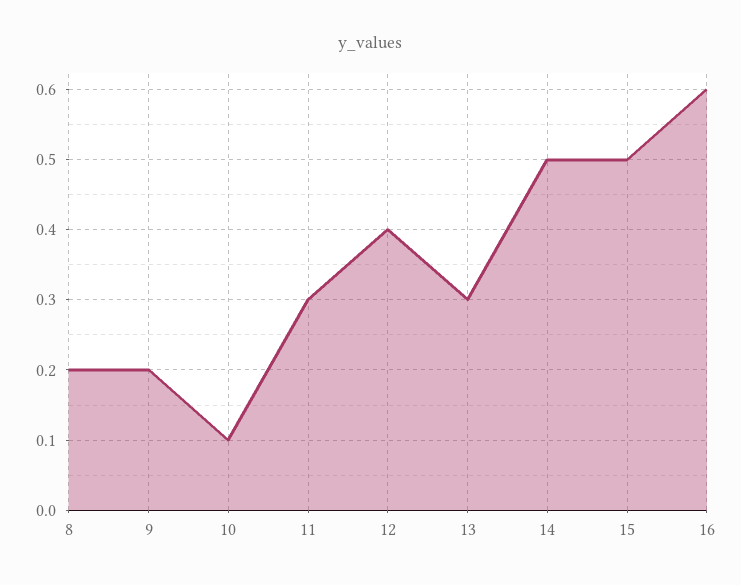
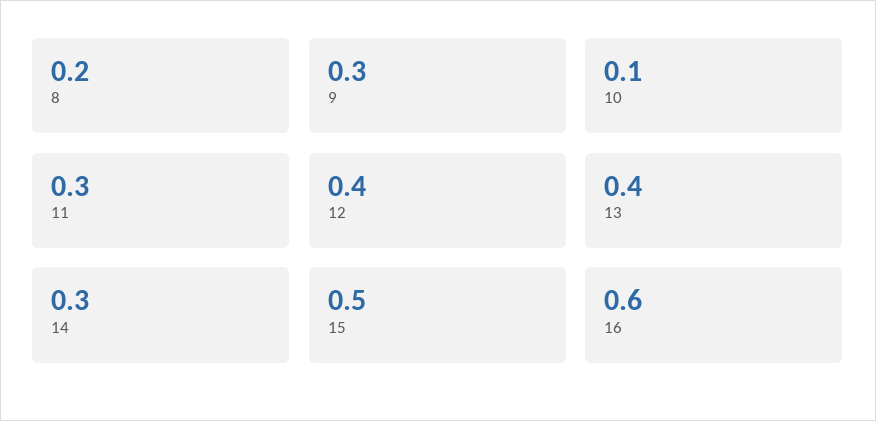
9: 0.2 -> 0.3
13: 0.3 -> 0.4
14: 0.5 -> 0.3

